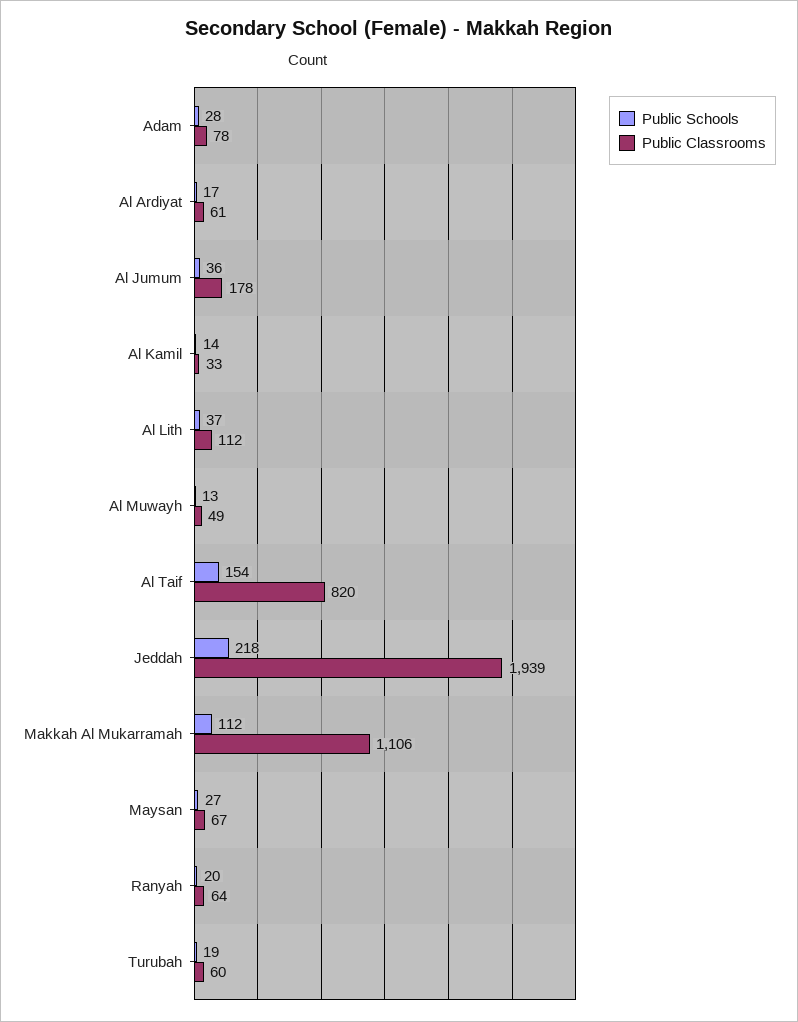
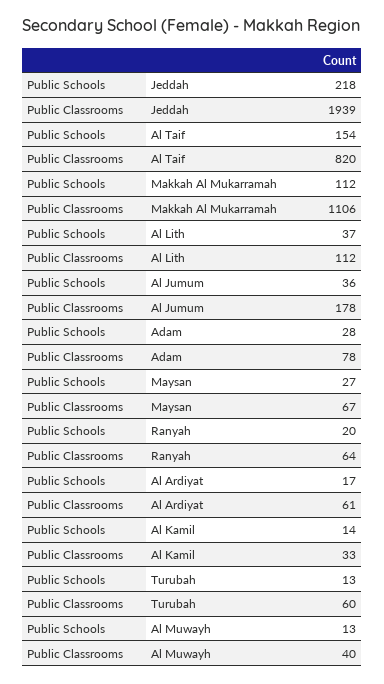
Public Classrooms, Al Muwayh: 49 -> 40
Public Schools, Turubah: 19 -> 13

